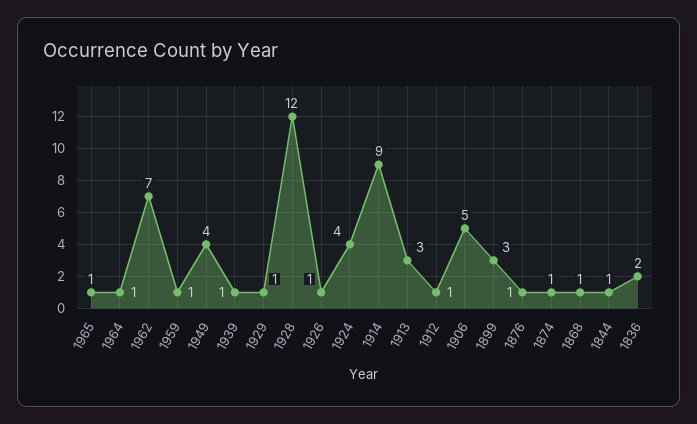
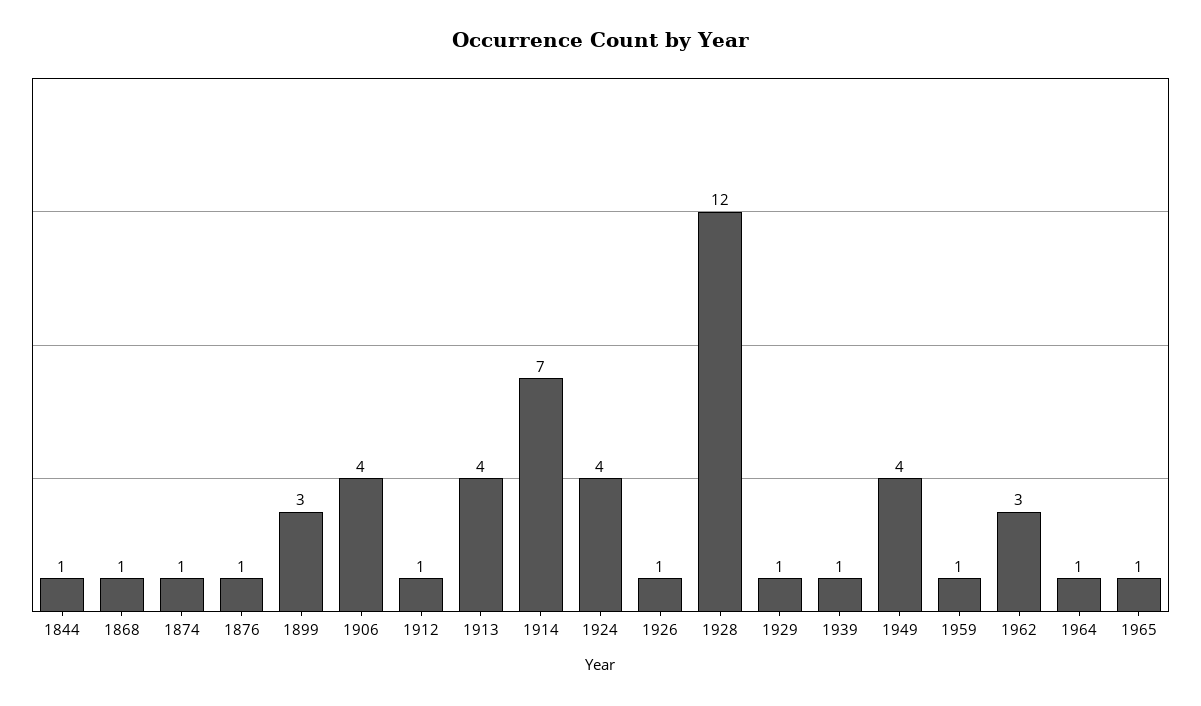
1962: 7 -> 3
1914: 9 -> 7
1913: 3 -> 4
1906: 5 -> 4
1836: 2 -> none

